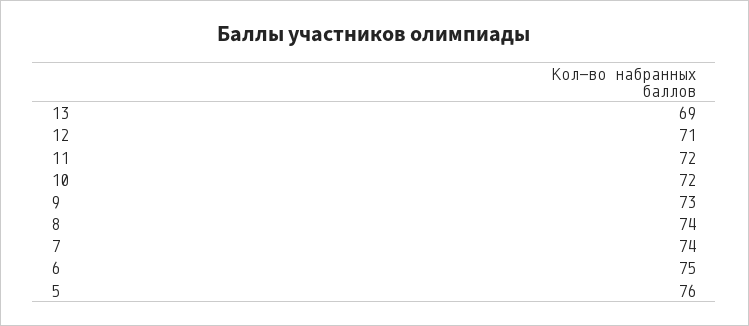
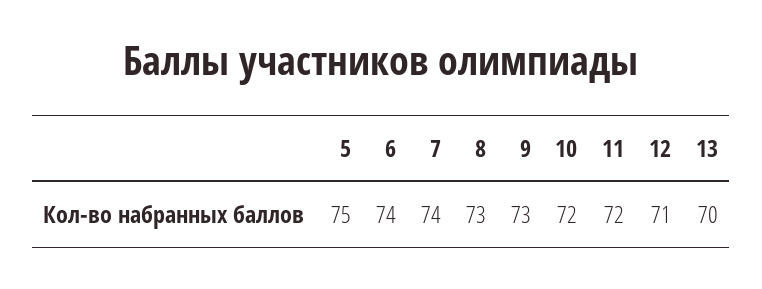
13: 69 -> 70
8: 74 -> 73
6: 75 -> 74
5: 76 -> 75

